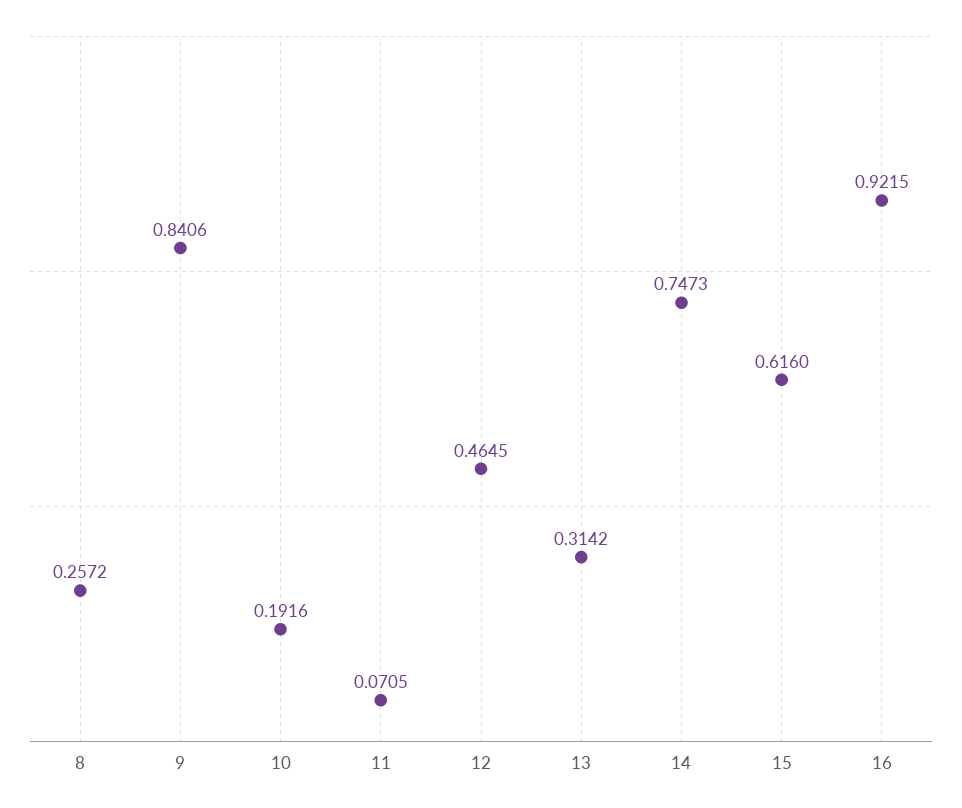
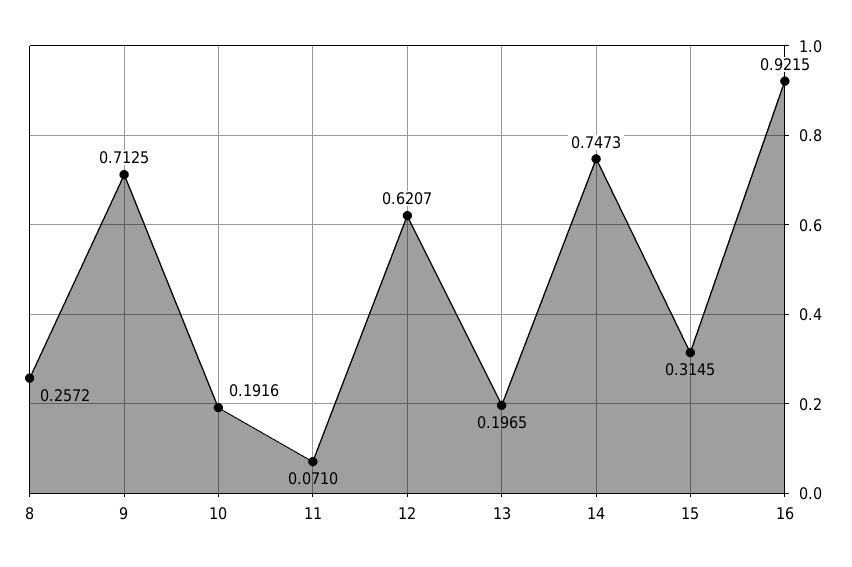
9: 0.8406 -> 0.7125
11: 0.0705 -> 0.071
12: 0.4645 -> 0.6207
13: 0.3142 -> 0.1965
15: 0.616 -> 0.3145

